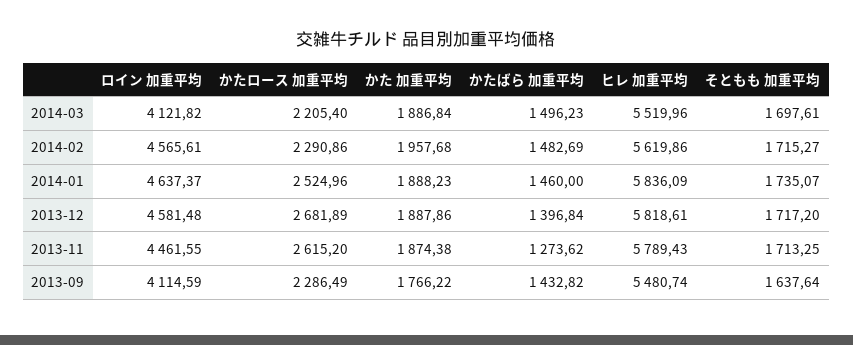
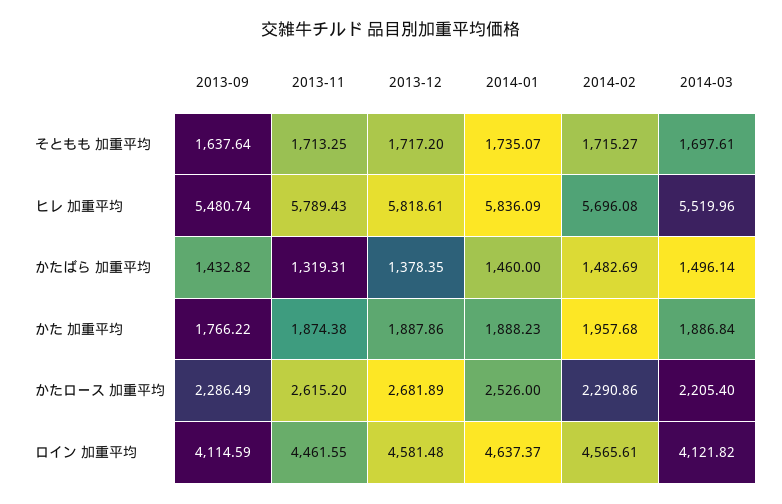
かたばら 加重平均, 2014-03: 1496.23 -> 1496.14
ヒレ 加重平均, 2014-02: 5619.86 -> 5696.08
かたロース 加重平均, 2014-01: 2524.96 -> 2526
かたばら 加重平均, 2013-12: 1396.84 -> 1378.35
かたばら 加重平均, 2013-11: 1273.62 -> 1319.31

